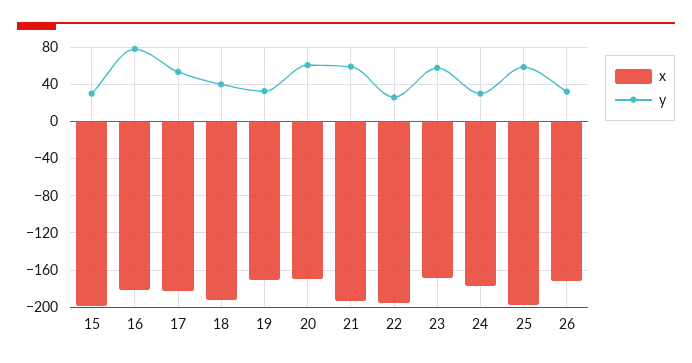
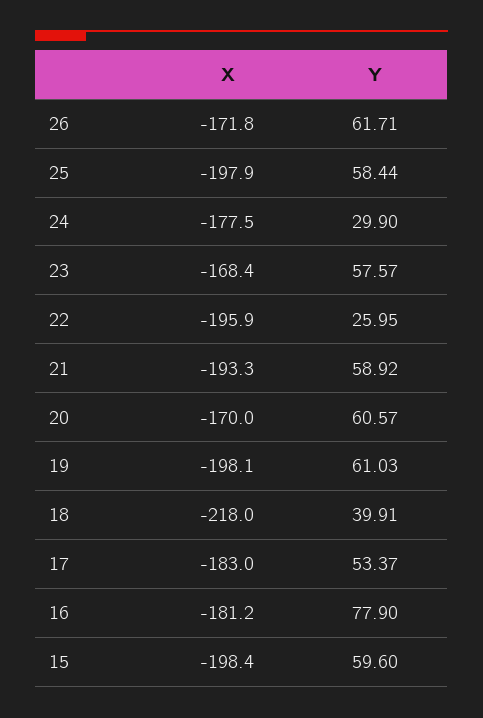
y, 15: 30 -> 59.6
x, 18: -190 -> -218
x, 19: -170 -> -198.1
y, 19: 30 -> 61.03
y, 26: 30 -> 61.71

